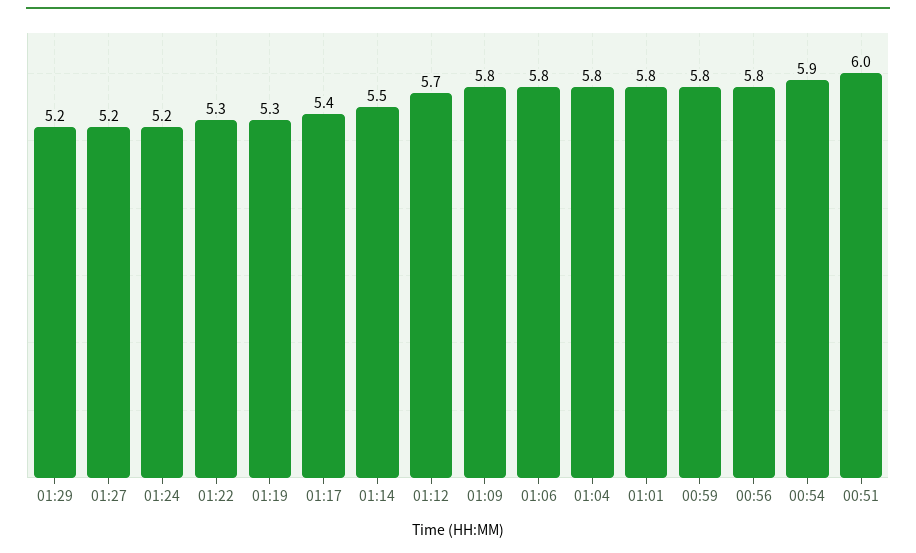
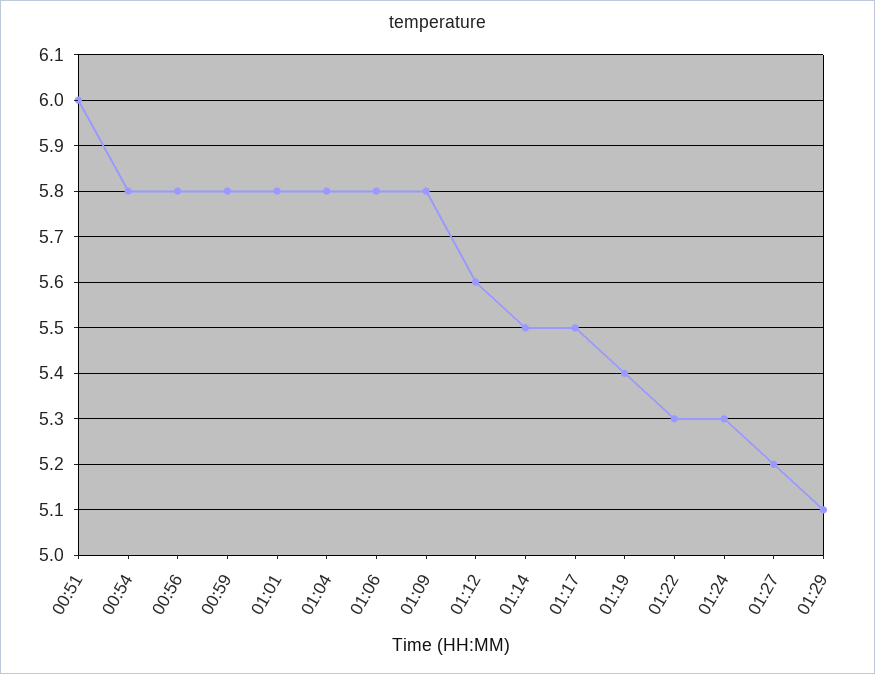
01:29: 5.2 -> 5.1
01:24: 5.2 -> 5.3
01:19: 5.3 -> 5.4
01:17: 5.4 -> 5.5
01:12: 5.7 -> 5.6
00:54: 5.9 -> 5.8

